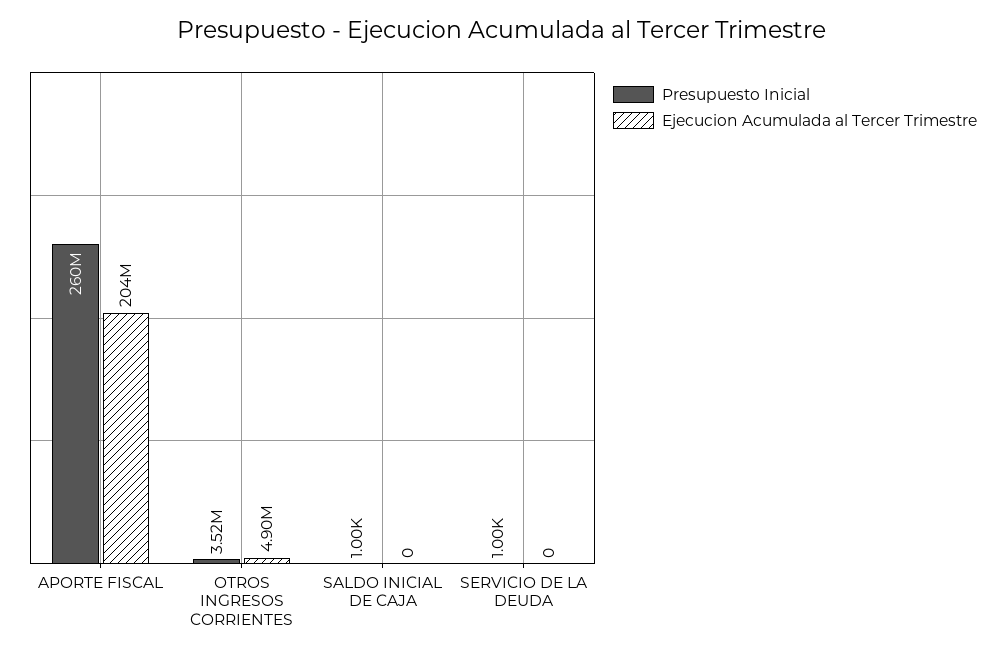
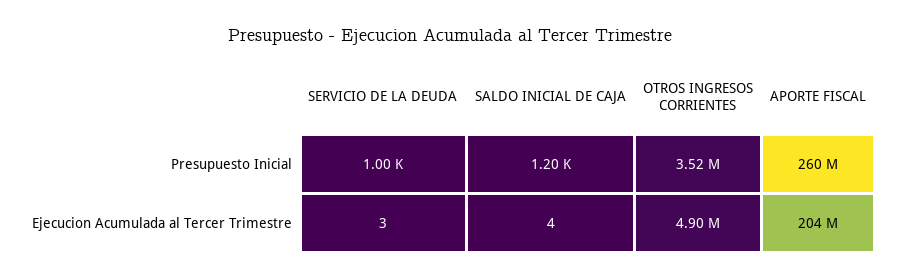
Presupuesto Inicial, SALDO INICIAL DE CAJA: 1000 -> 1200
Ejecucion Acumulada al Tercer Trimestre, SALDO INICIAL DE CAJA: 0 -> 4
Ejecucion Acumulada al Tercer Trimestre, SERVICIO DE LA DEUDA: 0 -> 3

